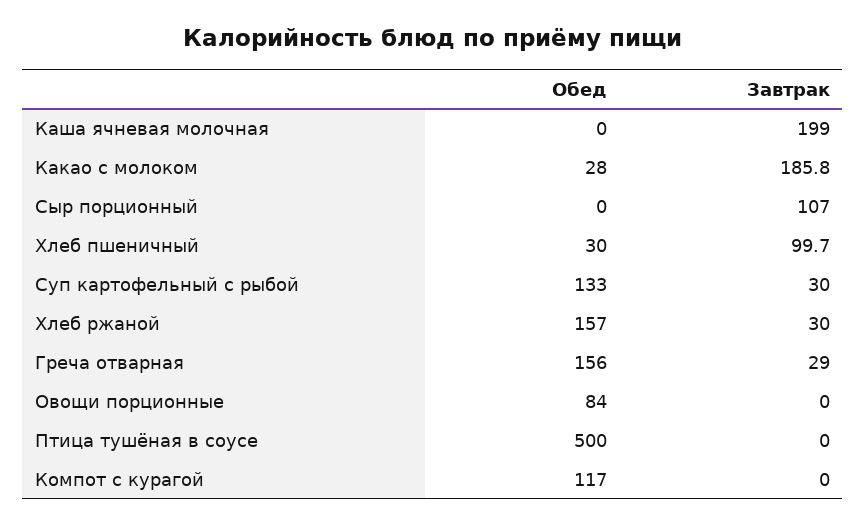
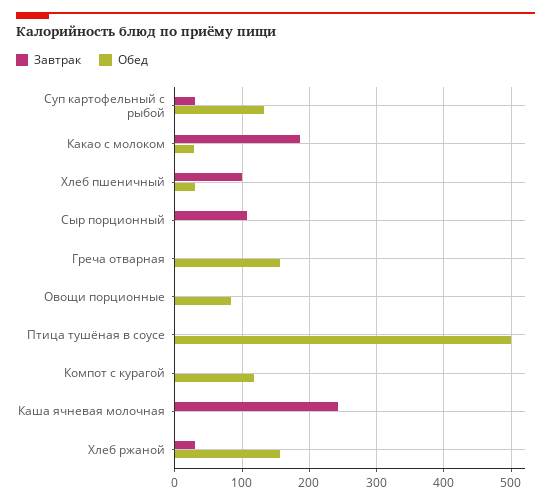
Завтрак, Каша ячневая молочная: 199 -> 240
Завтрак, Греча отварная: 29 -> 0

